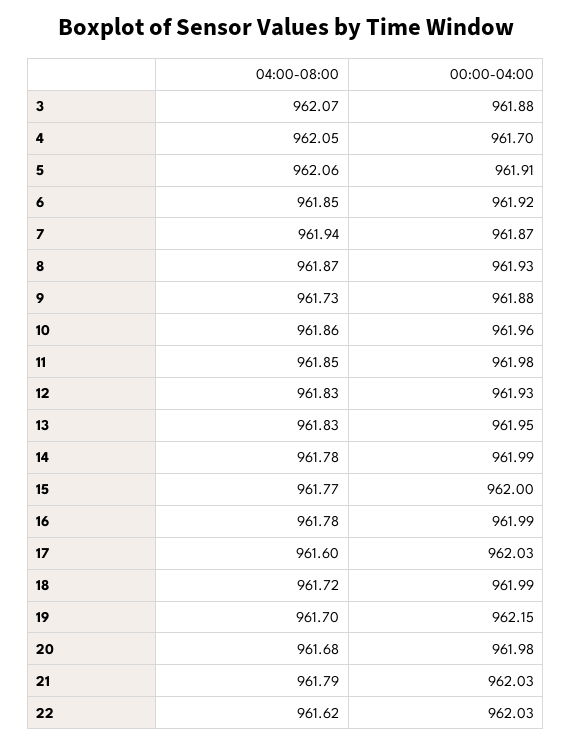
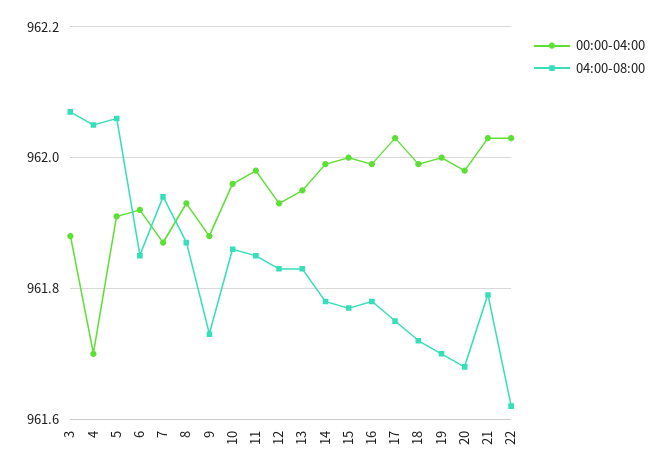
04:00-08:00, 17: 961.6 -> 961.75
00:00-04:00, 19: 962.15 -> 962

